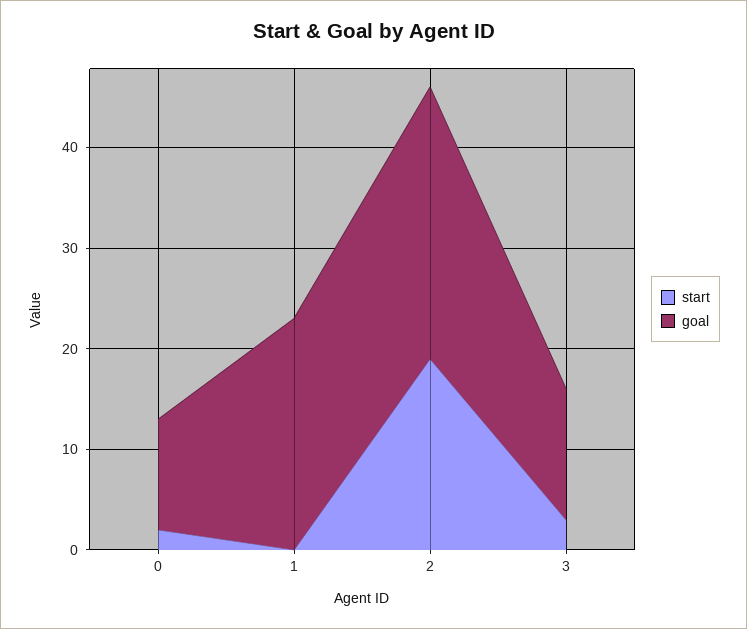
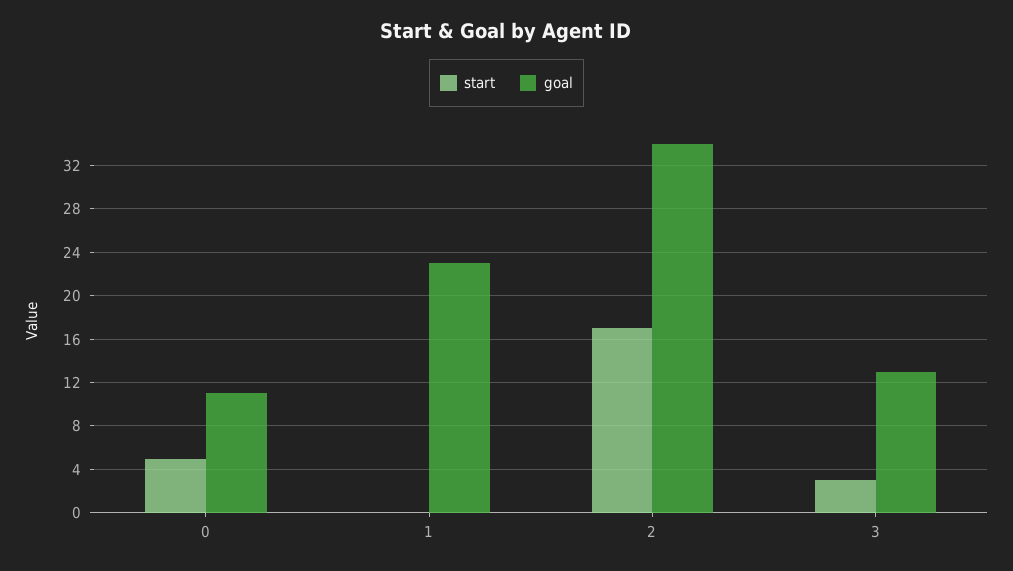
start, 0: 2 -> 5
start, 2: 19 -> 17
goal, 2: 27 -> 34

